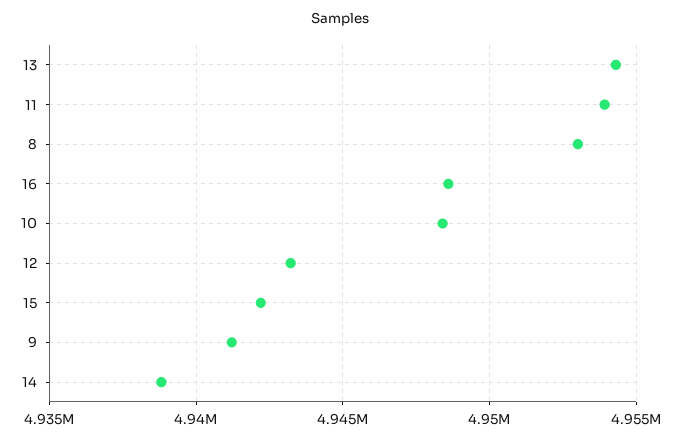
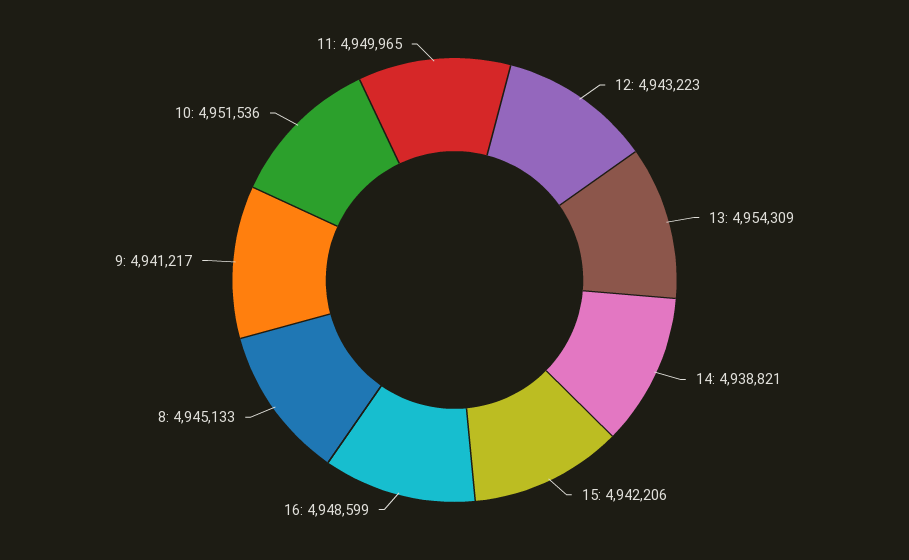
11: 4954000 -> 4949965
8: 4953000 -> 4945133
10: 4948500 -> 4951536

